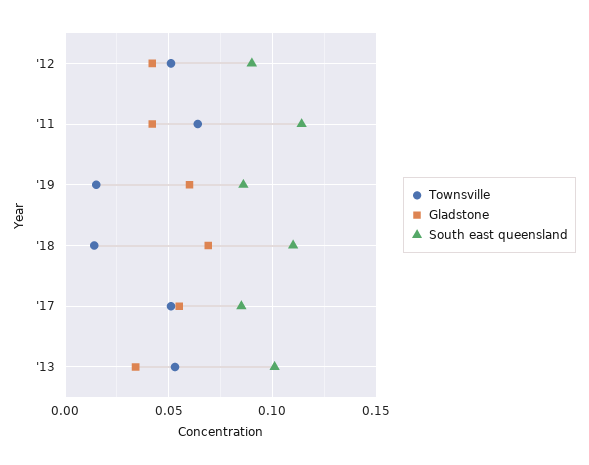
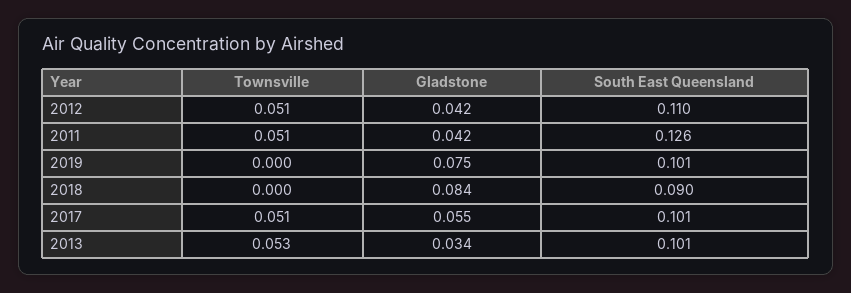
South east queensland, '12: 0.09 -> 0.11
Townsville, '11: 0.065 -> 0.051
South east queensland, '11: 0.115 -> 0.126
Townsville, '19: 0.015 -> 0
Gladstone, '19: 0.06 -> 0.075
South east queensland, '19: 0.085 -> 0.101
Townsville, '18: 0.015 -> 0
Gladstone, '18: 0.07 -> 0.084
South east queensland, '18: 0.11 -> 0.09
South east queensland, '17: 0.085 -> 0.101

